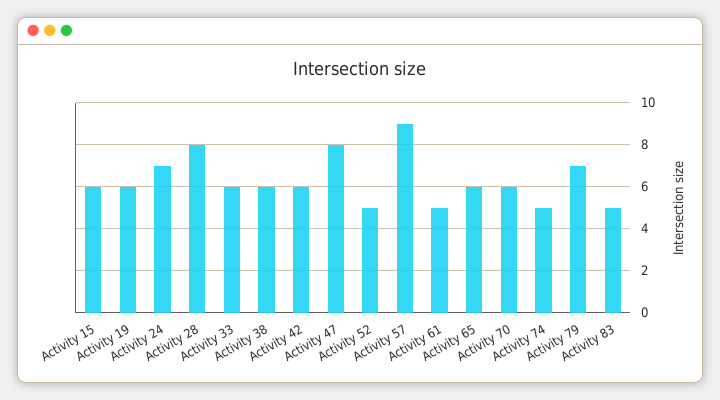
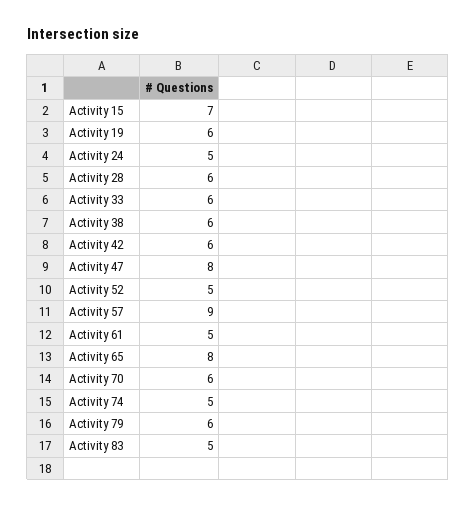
Activity 15: 6 -> 7
Activity 24: 7 -> 5
Activity 28: 8 -> 6
Activity 65: 6 -> 8
Activity 79: 7 -> 6

